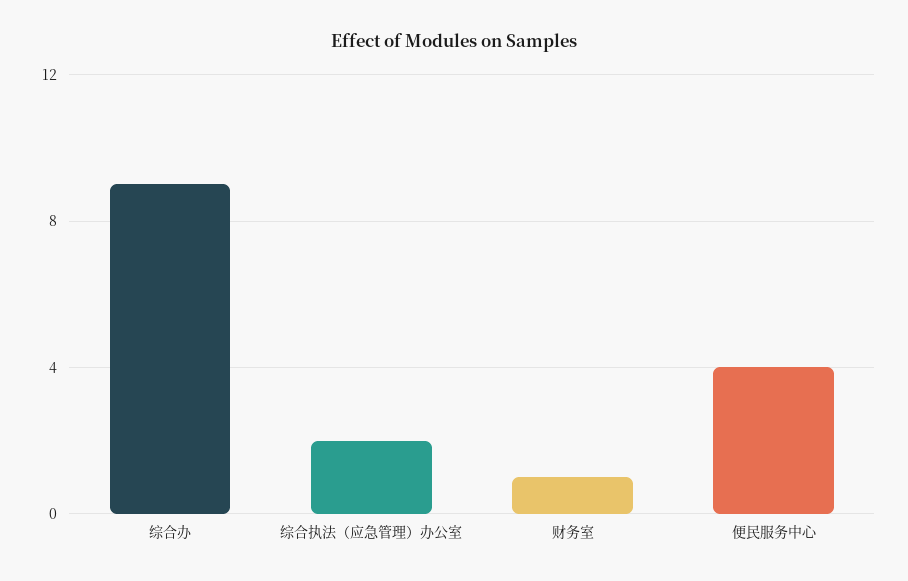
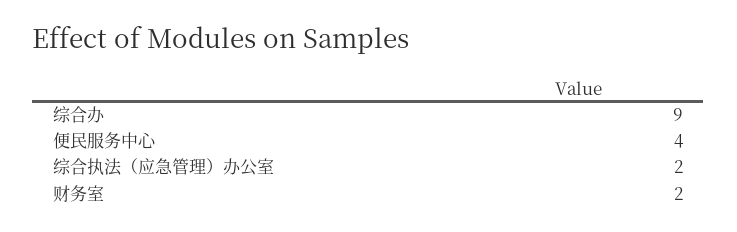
财务室: 1 -> 2

